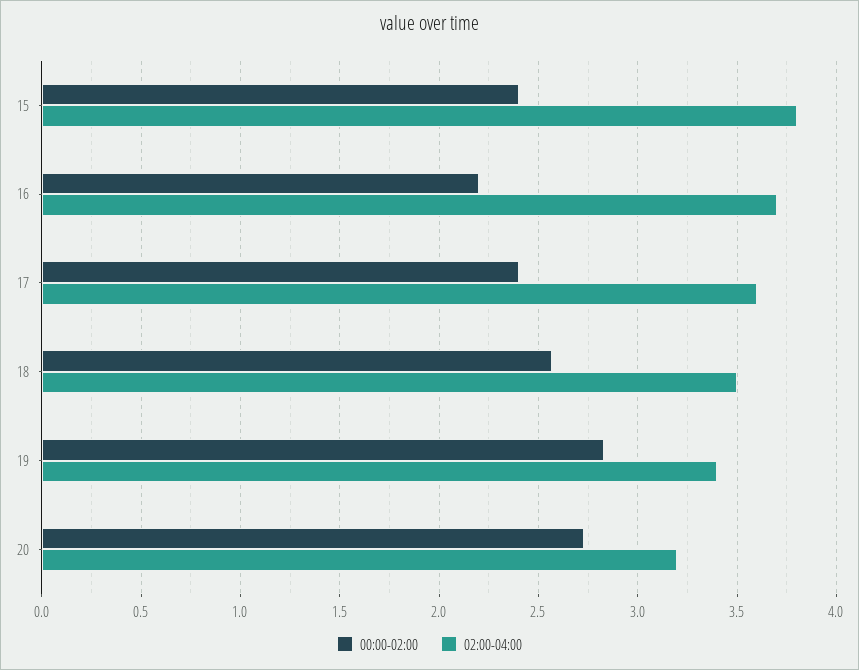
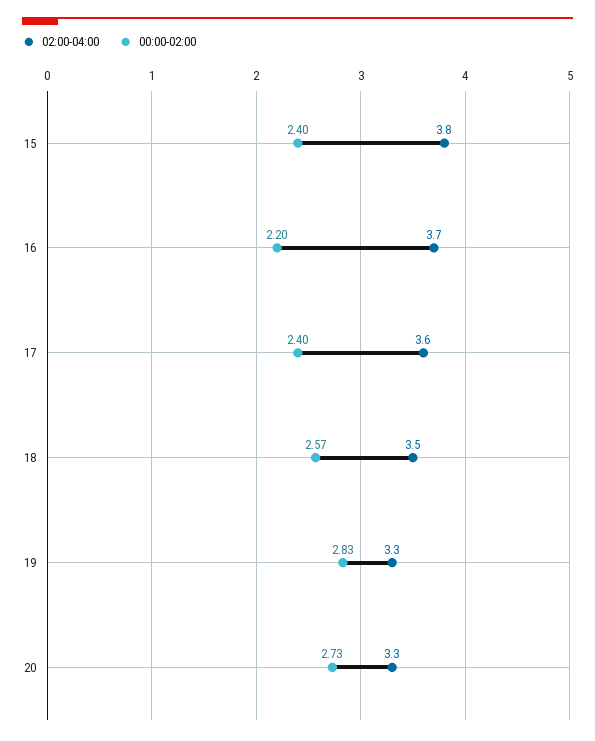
02:00-04:00, 19: 3.4 -> 3.3
02:00-04:00, 20: 3.2 -> 3.3

